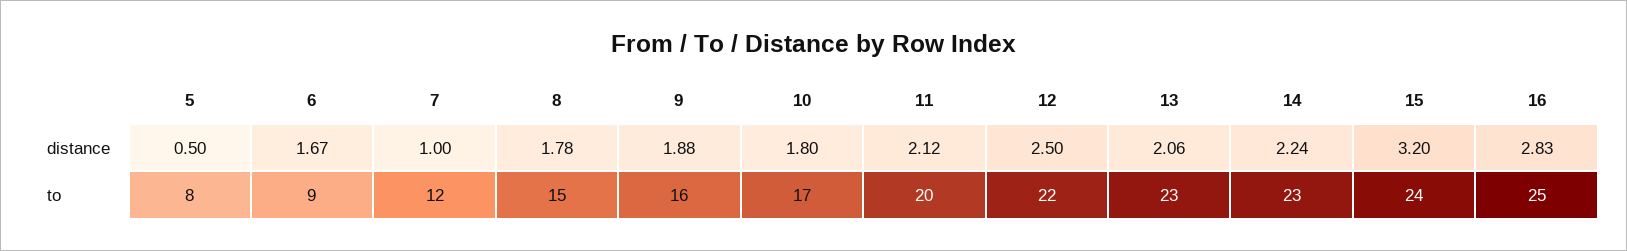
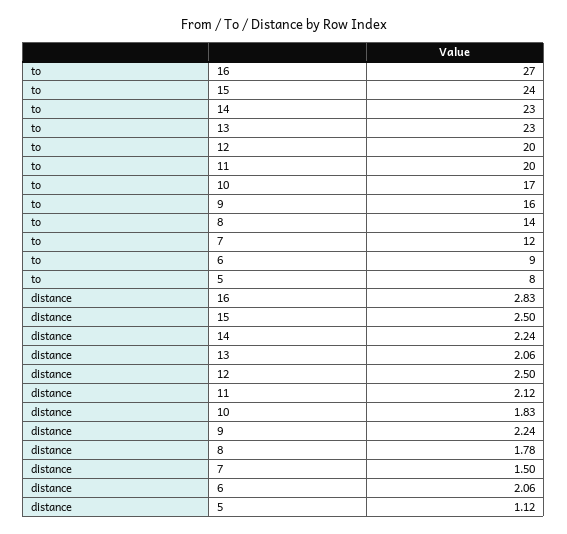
5, distance: 0.5 -> 1.12
6, distance: 1.67 -> 2.06
7, distance: 1 -> 1.5
9, distance: 1.88 -> 2.24
10, distance: 1.8 -> 1.83
15, distance: 3.2 -> 2.5
8, to: 15 -> 14
12, to: 22 -> 20
16, to: 25 -> 27

